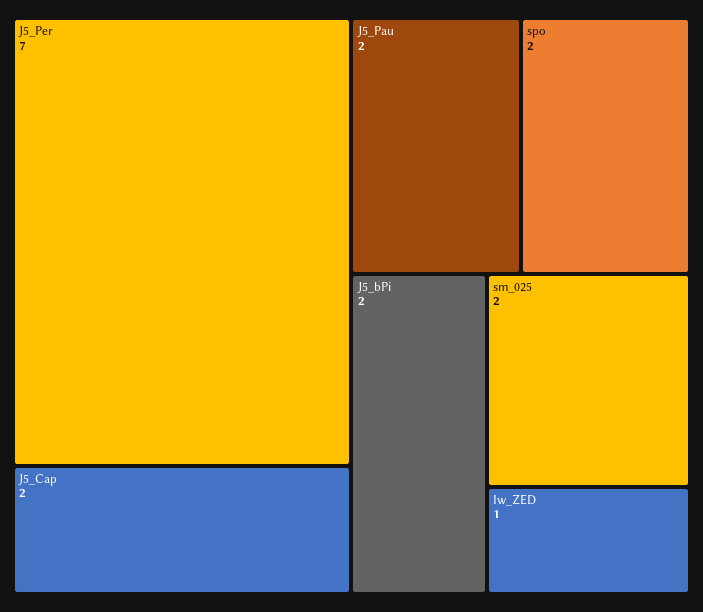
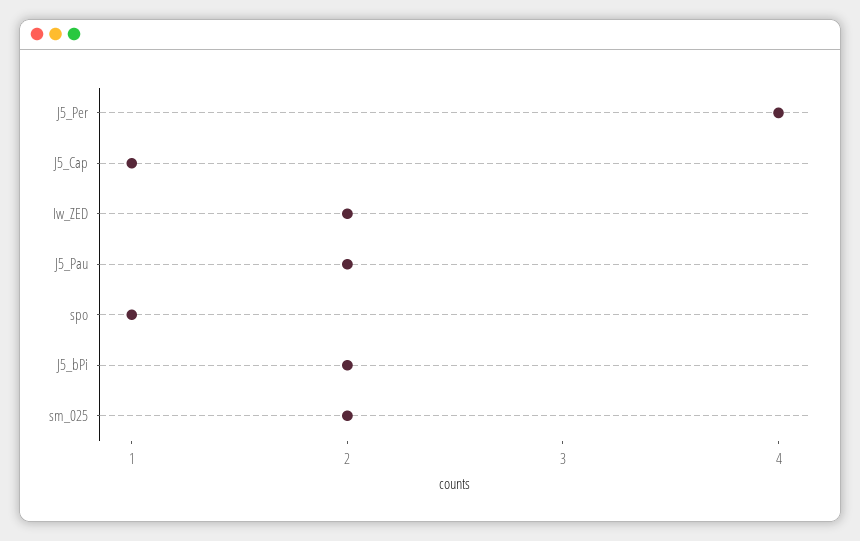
J5_Per: 7 -> 4
J5_Cap: 2 -> 1
spo: 2 -> 1
Iw_ZED: 1 -> 2

